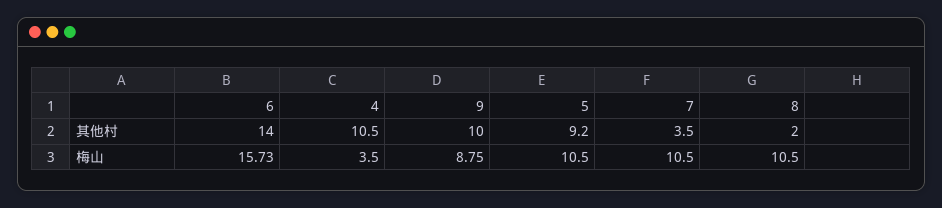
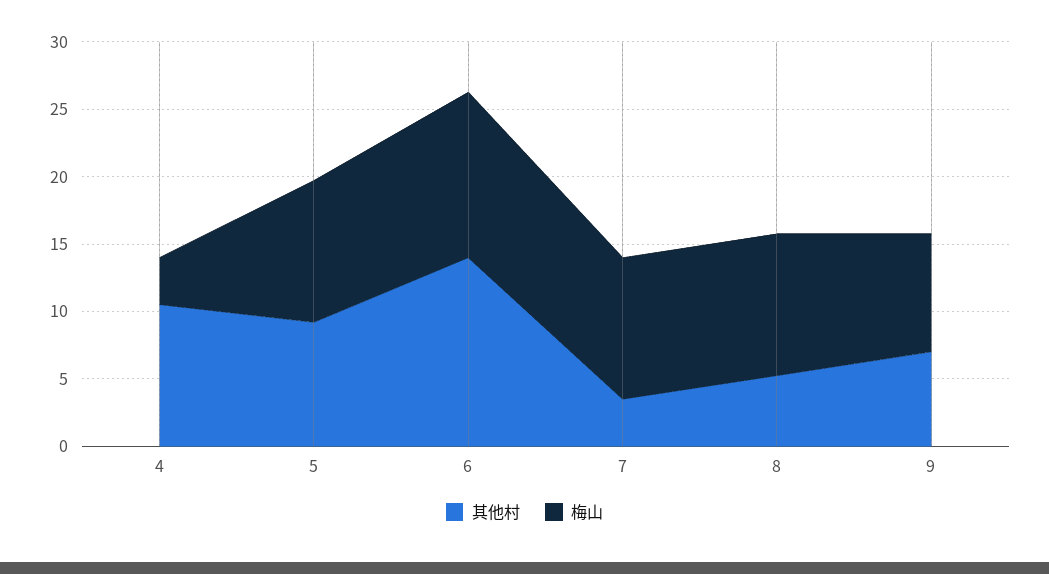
其他村, 9: 10 -> 7
其他村, 8: 2 -> 5
梅山, 6: 15.73 -> 12

